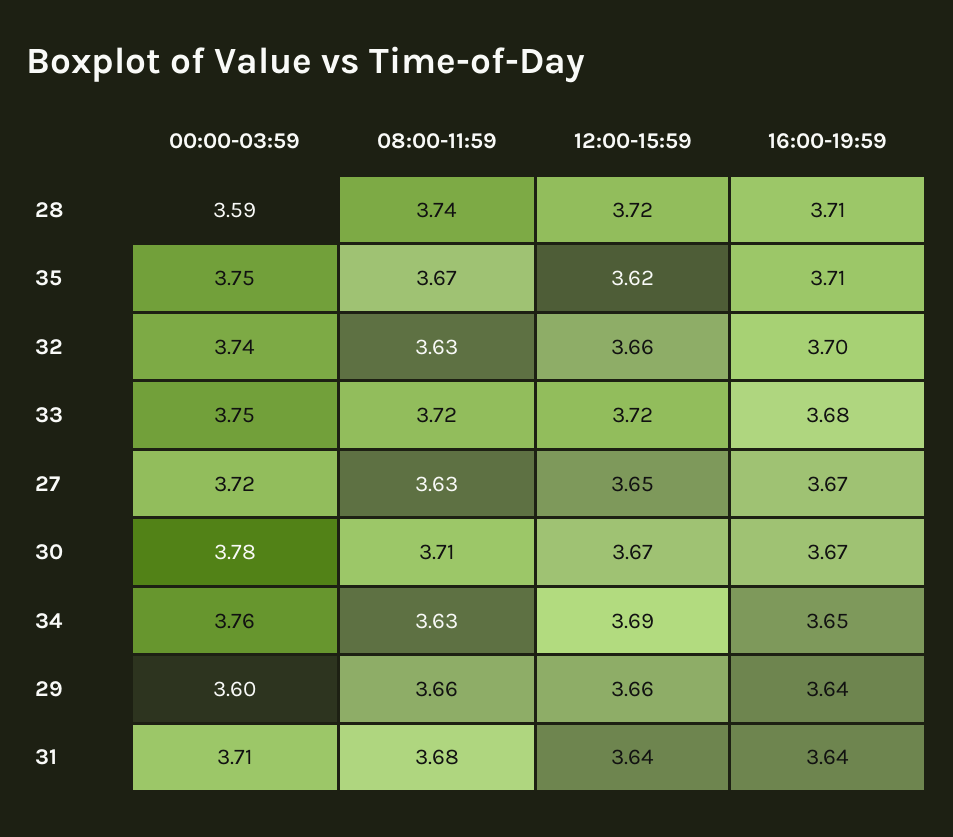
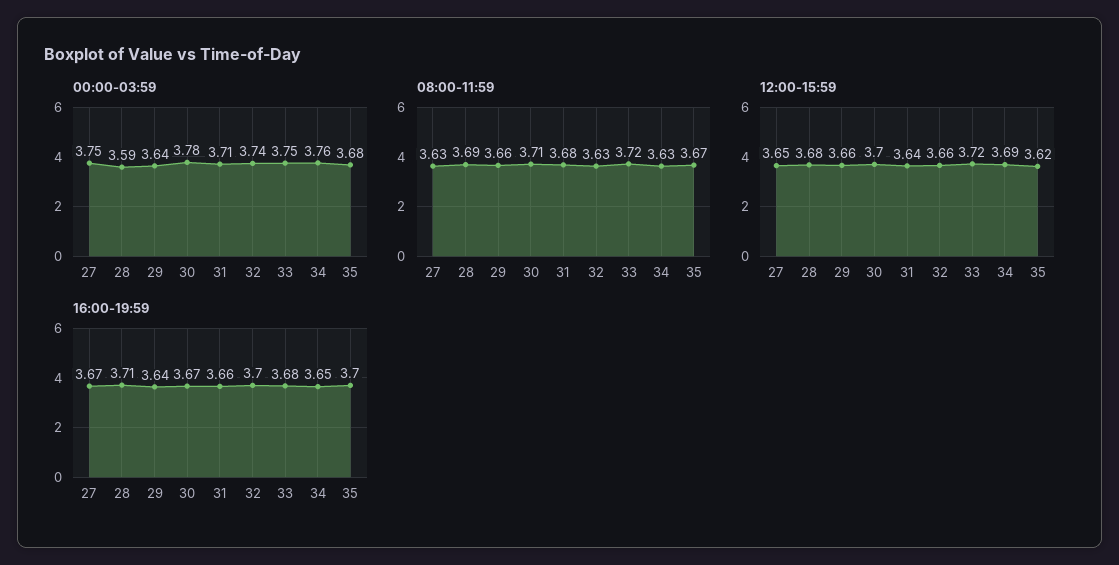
08:00-11:59, 28: 3.74 -> 3.69
12:00-15:59, 28: 3.72 -> 3.68
00:00-03:59, 35: 3.75 -> 3.68
16:00-19:59, 35: 3.71 -> 3.7
00:00-03:59, 27: 3.72 -> 3.75
12:00-15:59, 30: 3.67 -> 3.7
00:00-03:59, 29: 3.6 -> 3.64
16:00-19:59, 31: 3.64 -> 3.66

